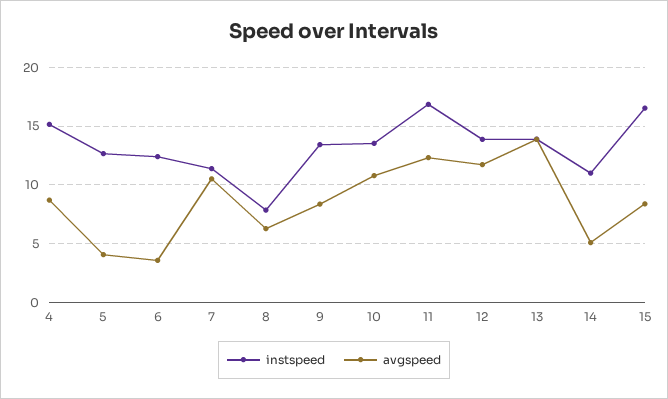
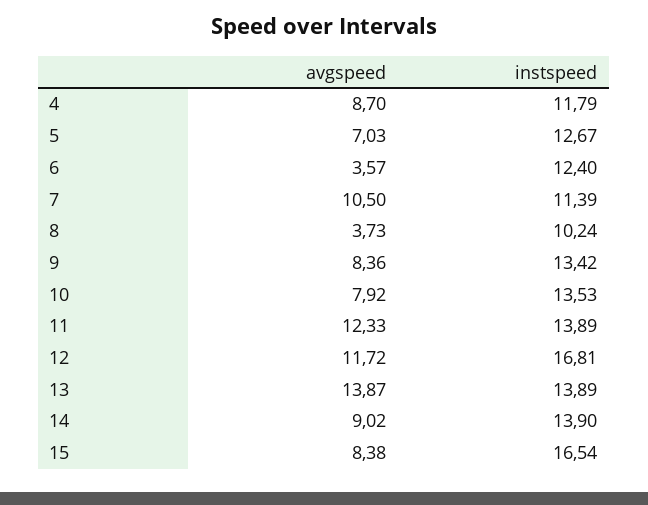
instspeed, 4: 15 -> 11.79
avgspeed, 5: 4 -> 7.03
instspeed, 8: 8 -> 10.24
avgspeed, 8: 6 -> 3.73
avgspeed, 10: 11 -> 7.92
instspeed, 11: 17 -> 13.89
instspeed, 12: 14 -> 16.81
instspeed, 14: 11 -> 13.9
avgspeed, 14: 5 -> 9.02

